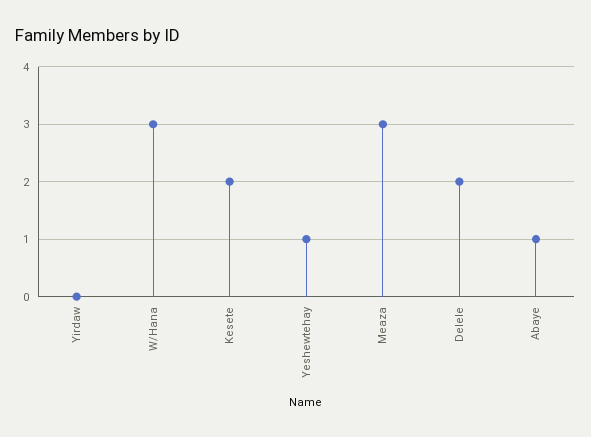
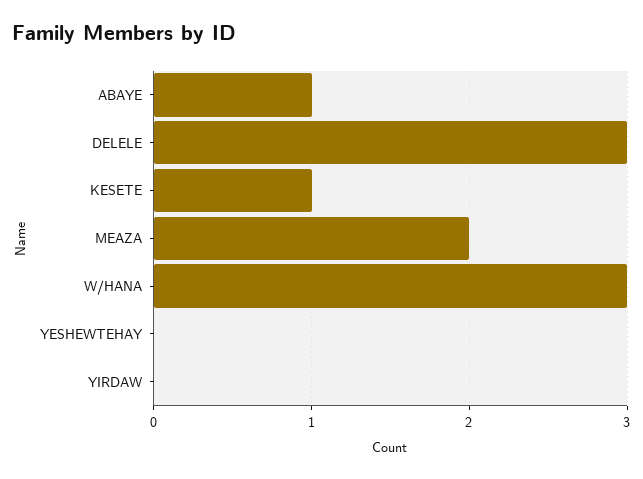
Kesete: 2 -> 1
Yeshewtehay: 1 -> 0
Meaza: 3 -> 2
Delele: 2 -> 3

